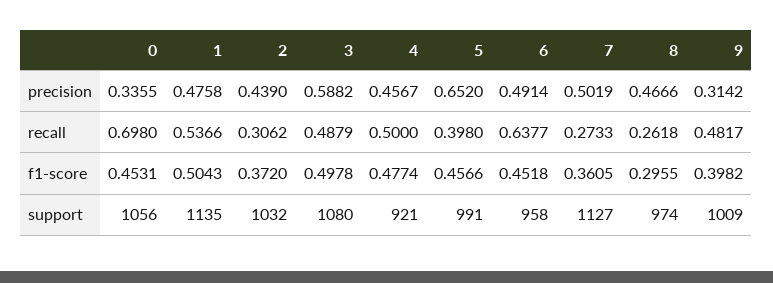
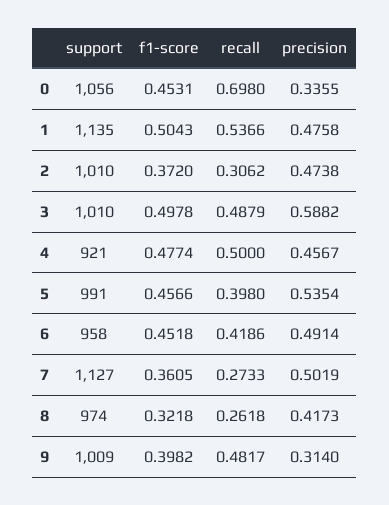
2, precision: 0.439 -> 0.4738
5, precision: 0.652 -> 0.5354
8, precision: 0.4666 -> 0.4173
9, precision: 0.3142 -> 0.314
6, recall: 0.6377 -> 0.4186
8, f1-score: 0.2955 -> 0.3218
2, support: 1032 -> 1010
3, support: 1080 -> 1010

